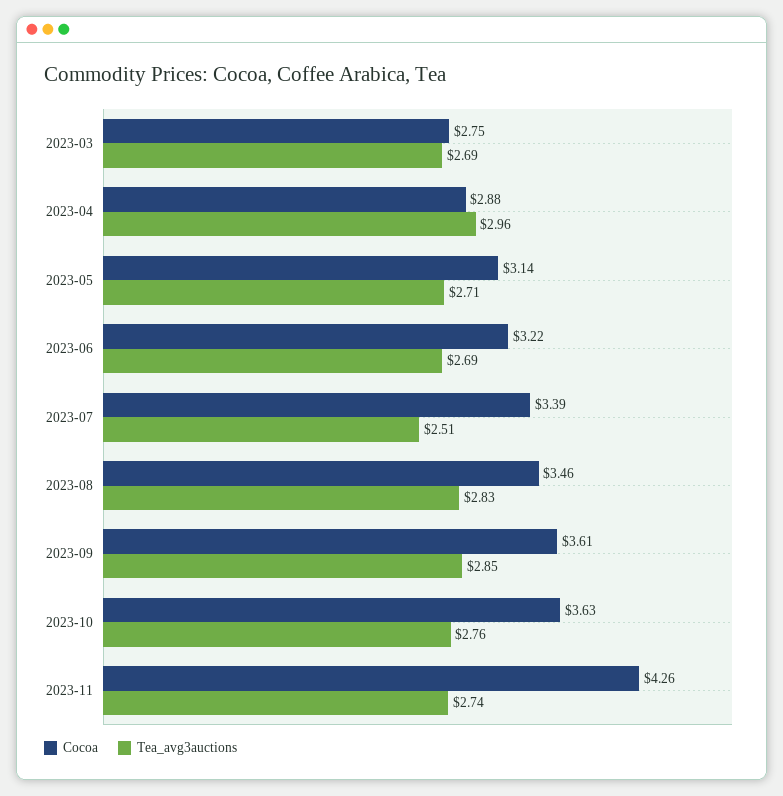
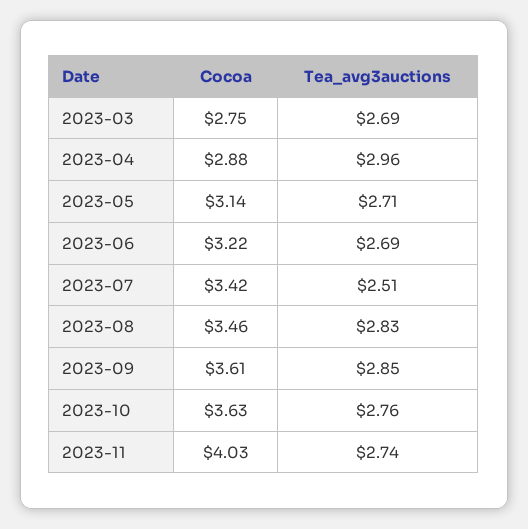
Cocoa, 2023-07: 3.39 -> 3.42
Cocoa, 2023-11: 4.26 -> 4.03

